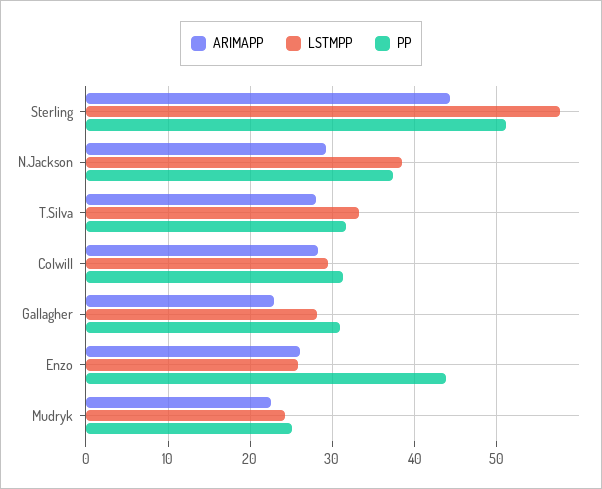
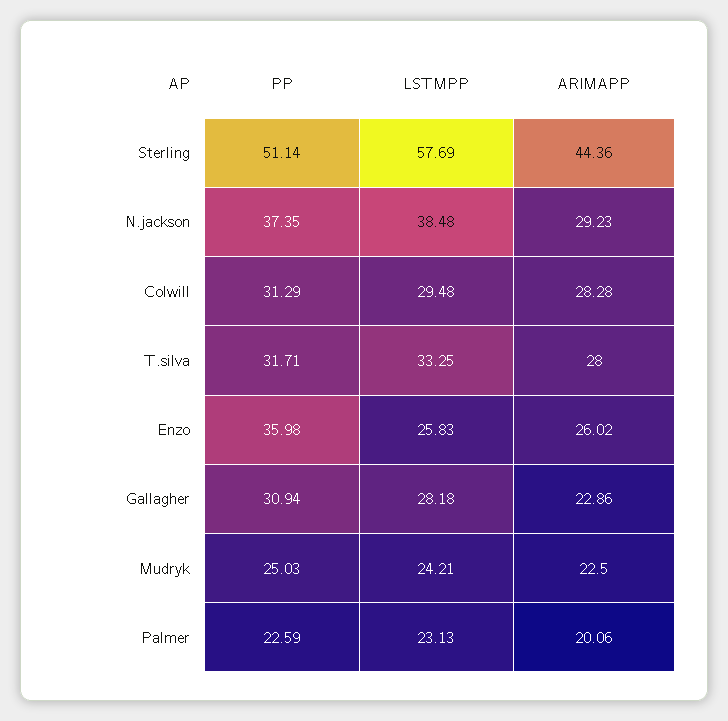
PP, Enzo: 44 -> 35.98
PP, Palmer: none -> 22.59
LSTMPP, Palmer: none -> 23.13
ARIMAPP, Palmer: none -> 20.06

